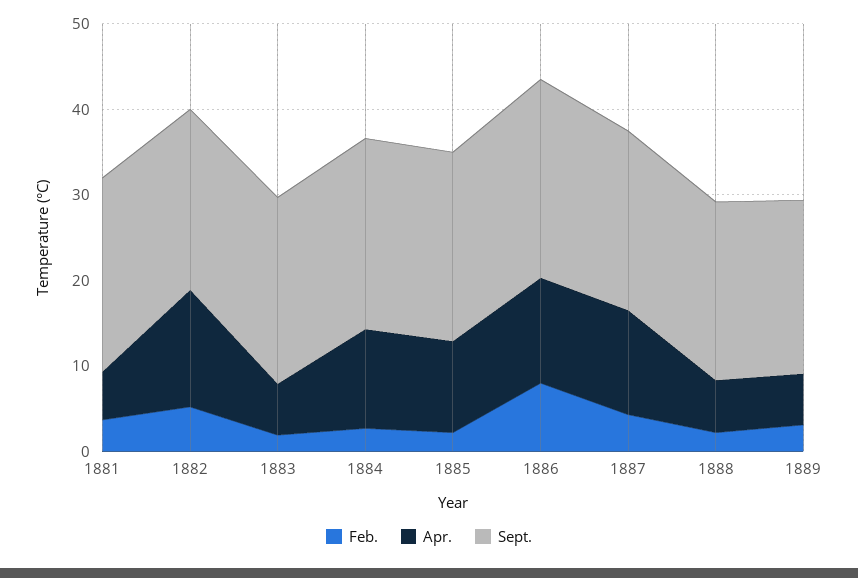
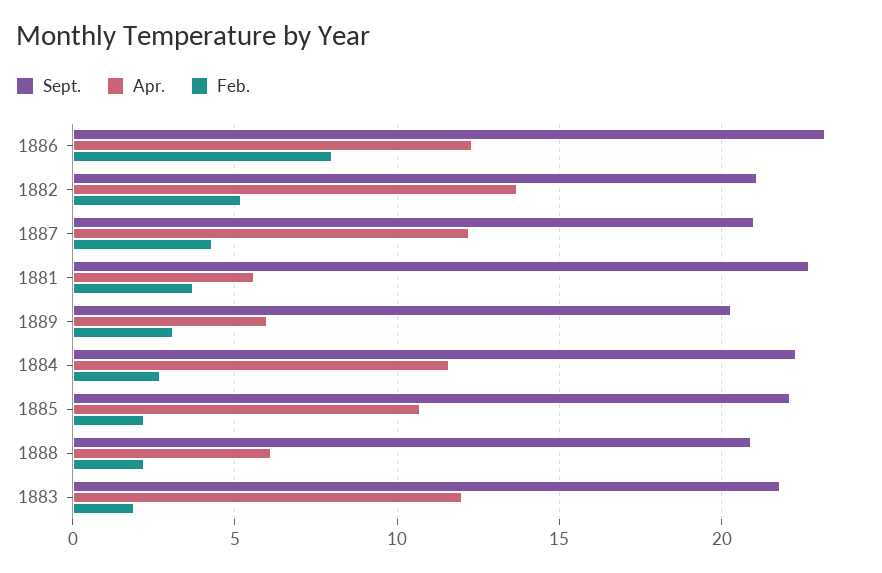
Apr., 1883: 6 -> 12

